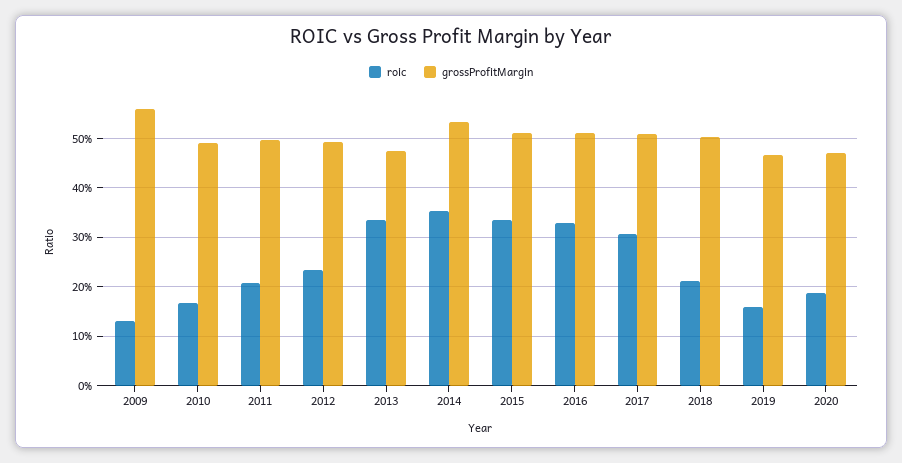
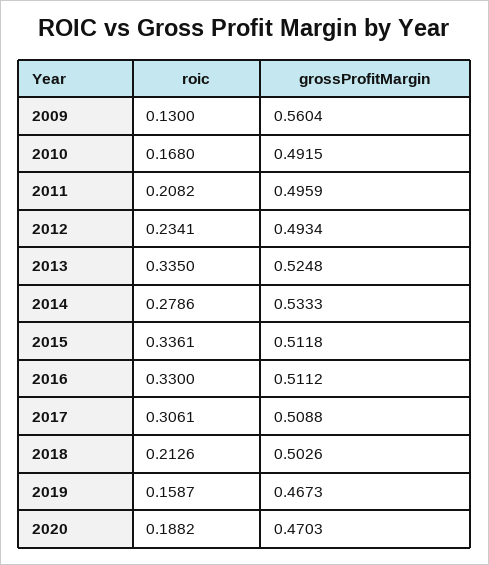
grossProfitMargin, 2013: 0.48 -> 0.5248
roic, 2014: 0.36 -> 0.2786

